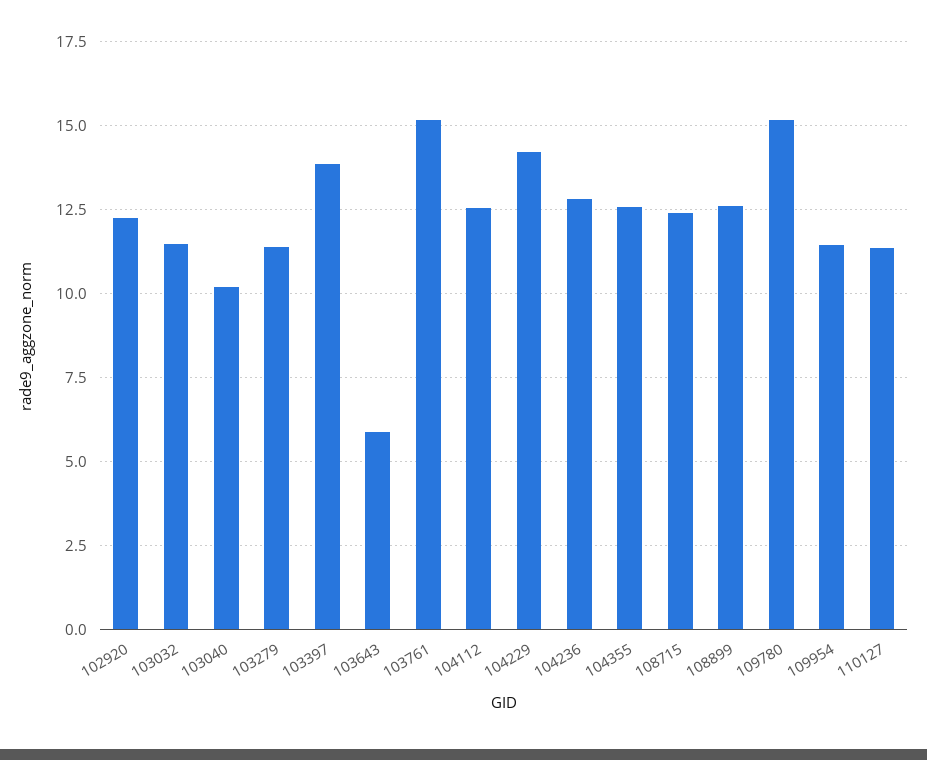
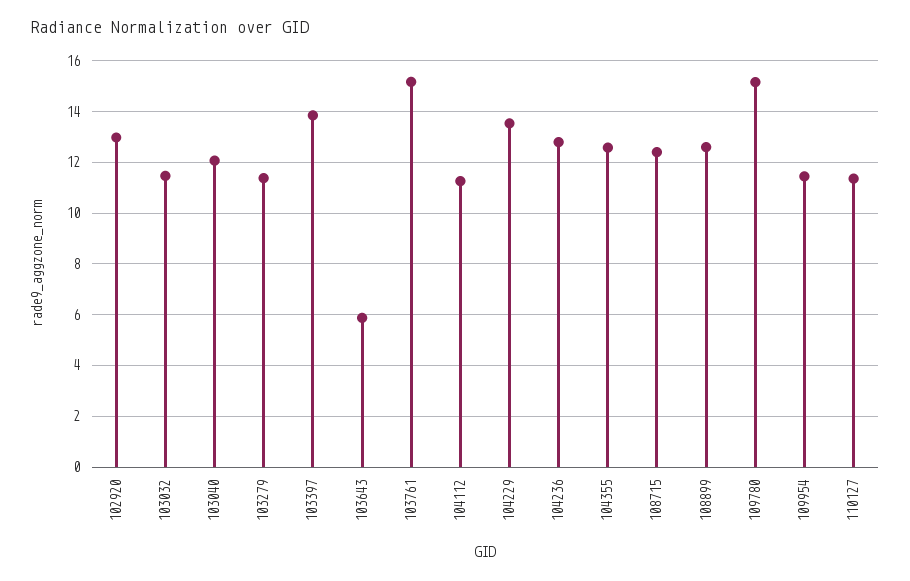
102920: 12.25 -> 13
103040: 10.25 -> 12
104112: 12.5 -> 11.25
104229: 14.25 -> 13.5

